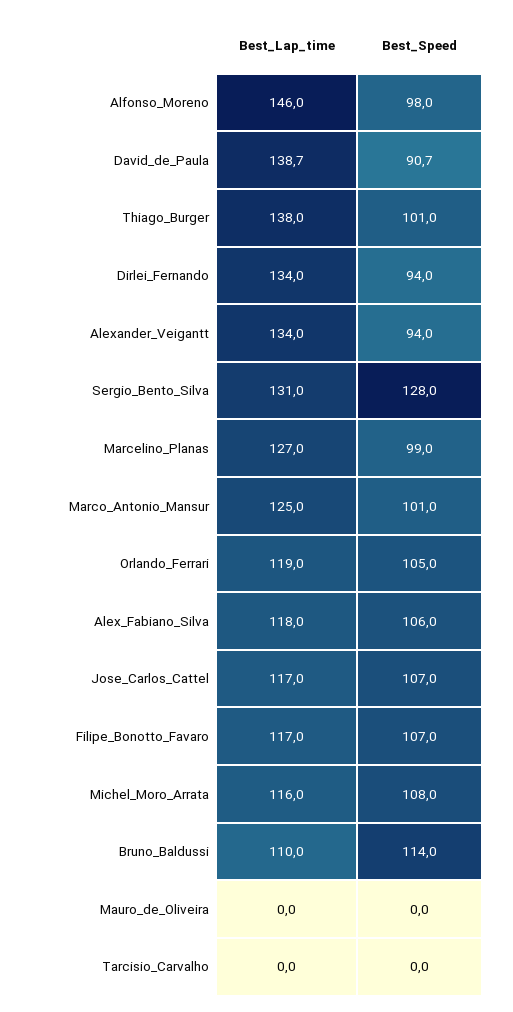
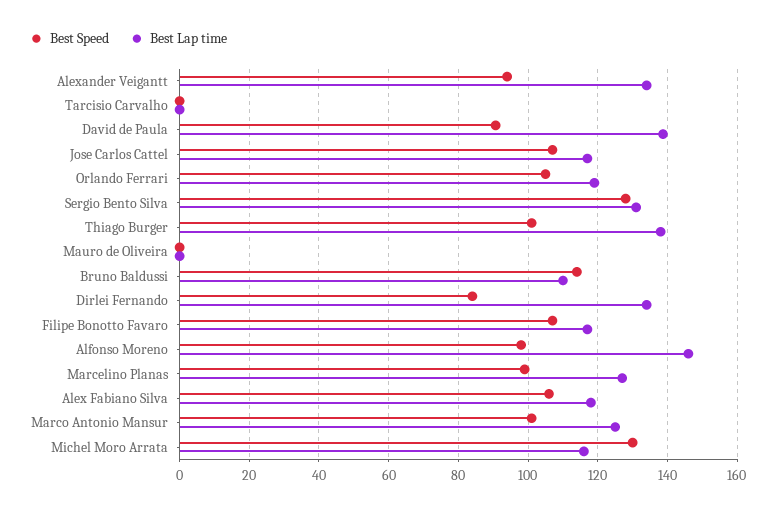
Best_Speed, Dirlei_Fernando: 94 -> 84
Best_Speed, Michel_Moro_Arrata: 108 -> 130

